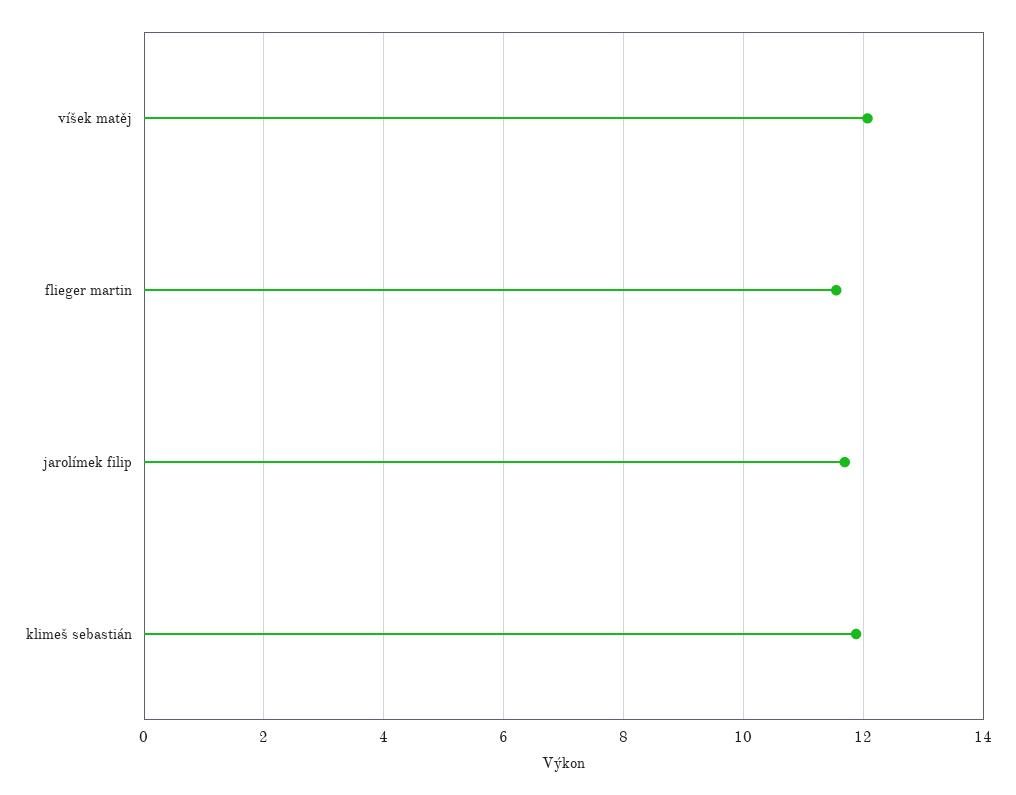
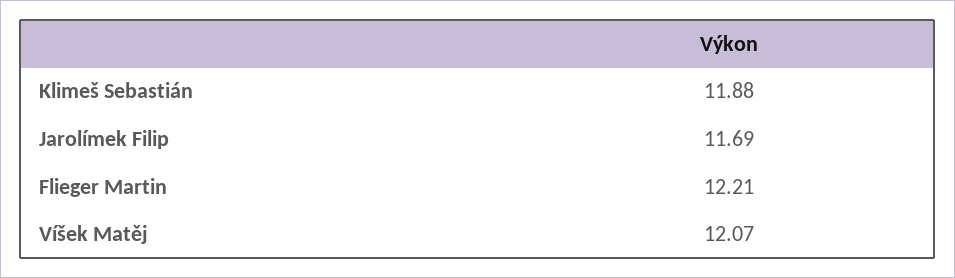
flieger martin: 11.6 -> 12.21

